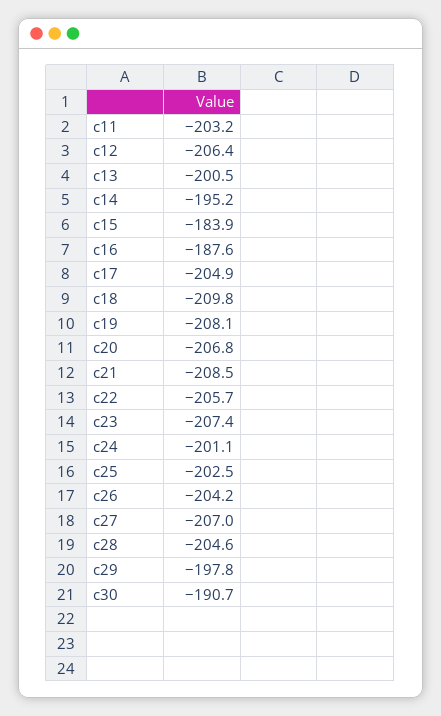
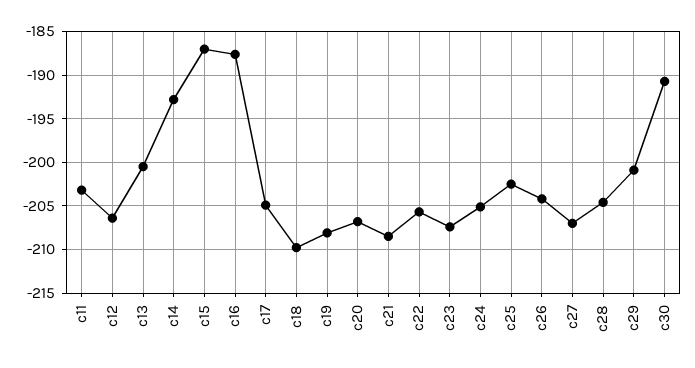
c14: -195.2 -> -193
c15: -183.9 -> -187
c24: -201.1 -> -205
c29: -197.8 -> -201

